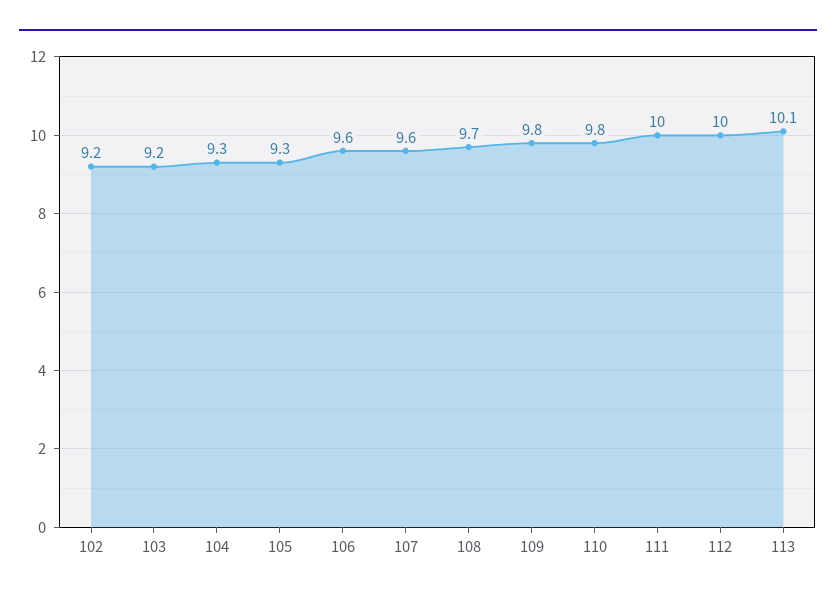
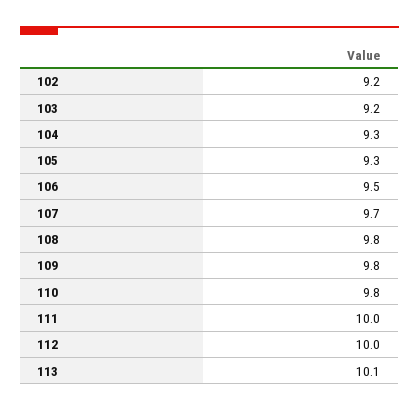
106: 9.6 -> 9.5
107: 9.6 -> 9.7
108: 9.7 -> 9.8

